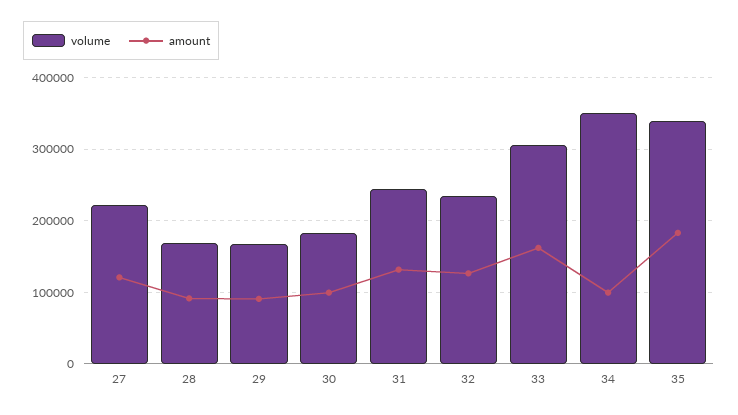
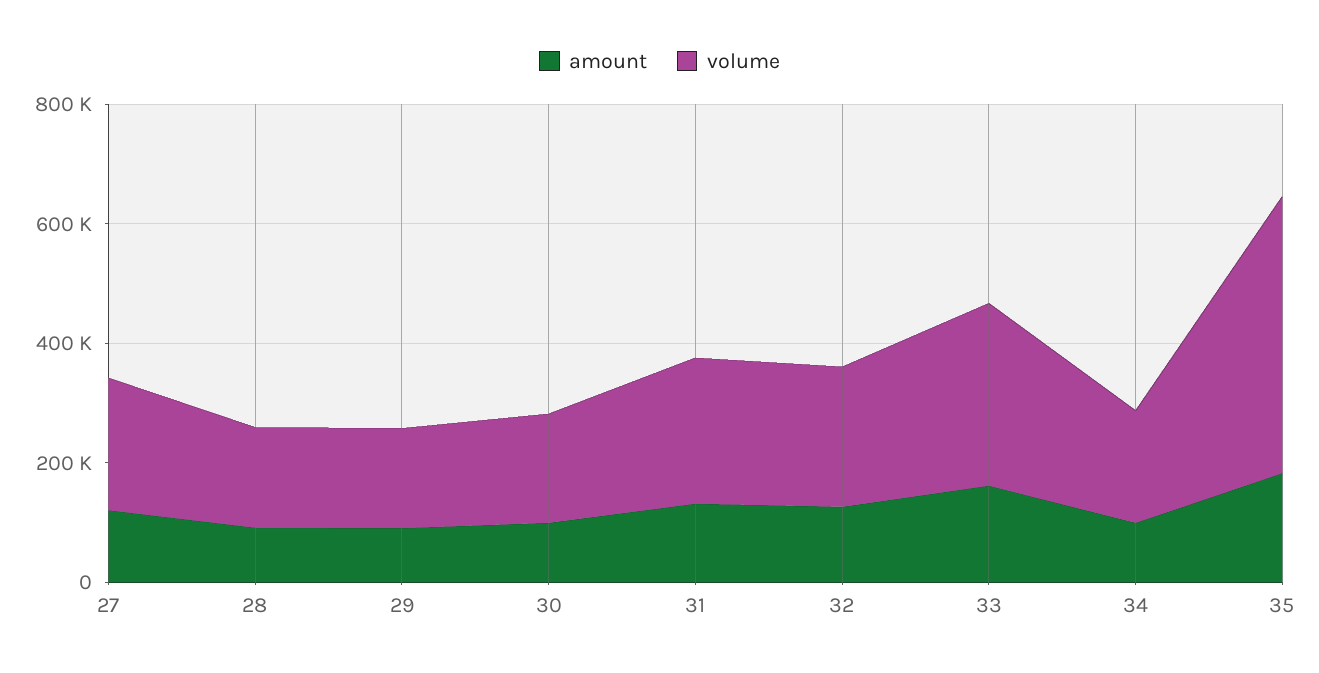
volume, 34: 350000 -> 200000
volume, 35: 340000 -> 450000

